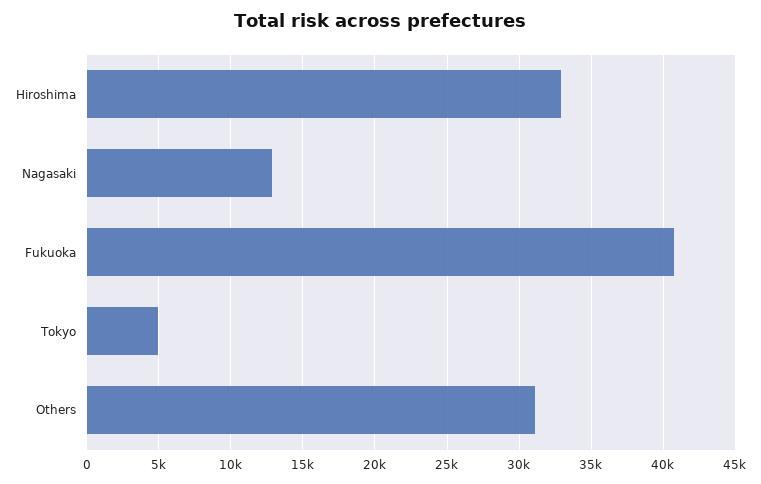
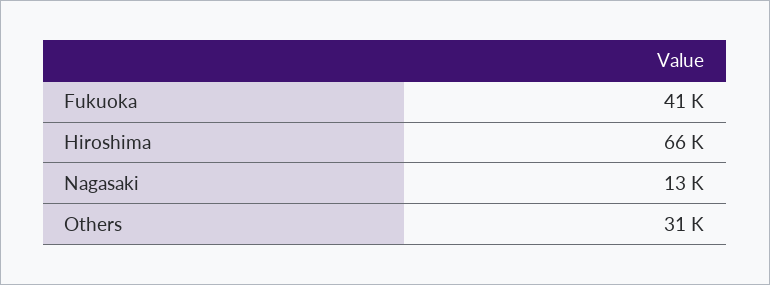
Hiroshima: 33000 -> 66000
Tokyo: 5000 -> none

